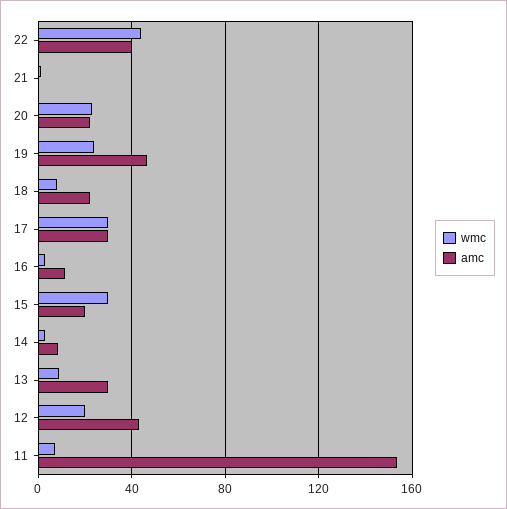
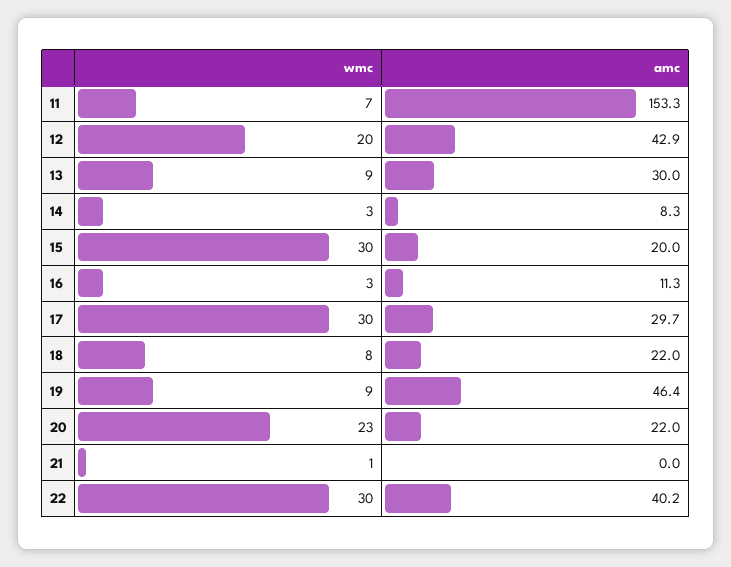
wmc, 22: 45 -> 30
wmc, 19: 25 -> 9

